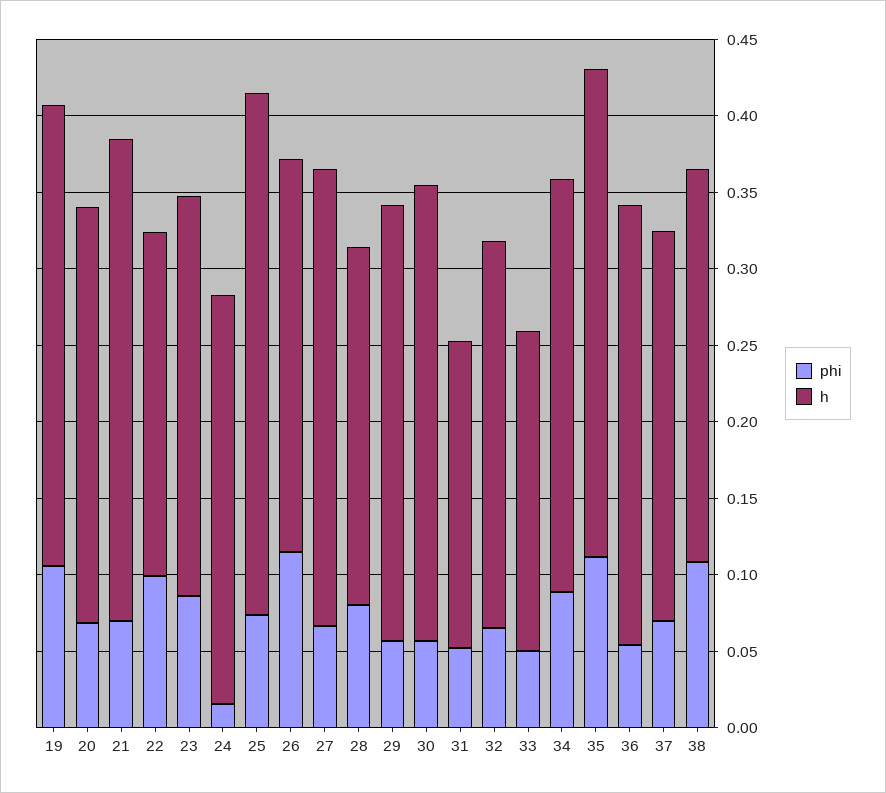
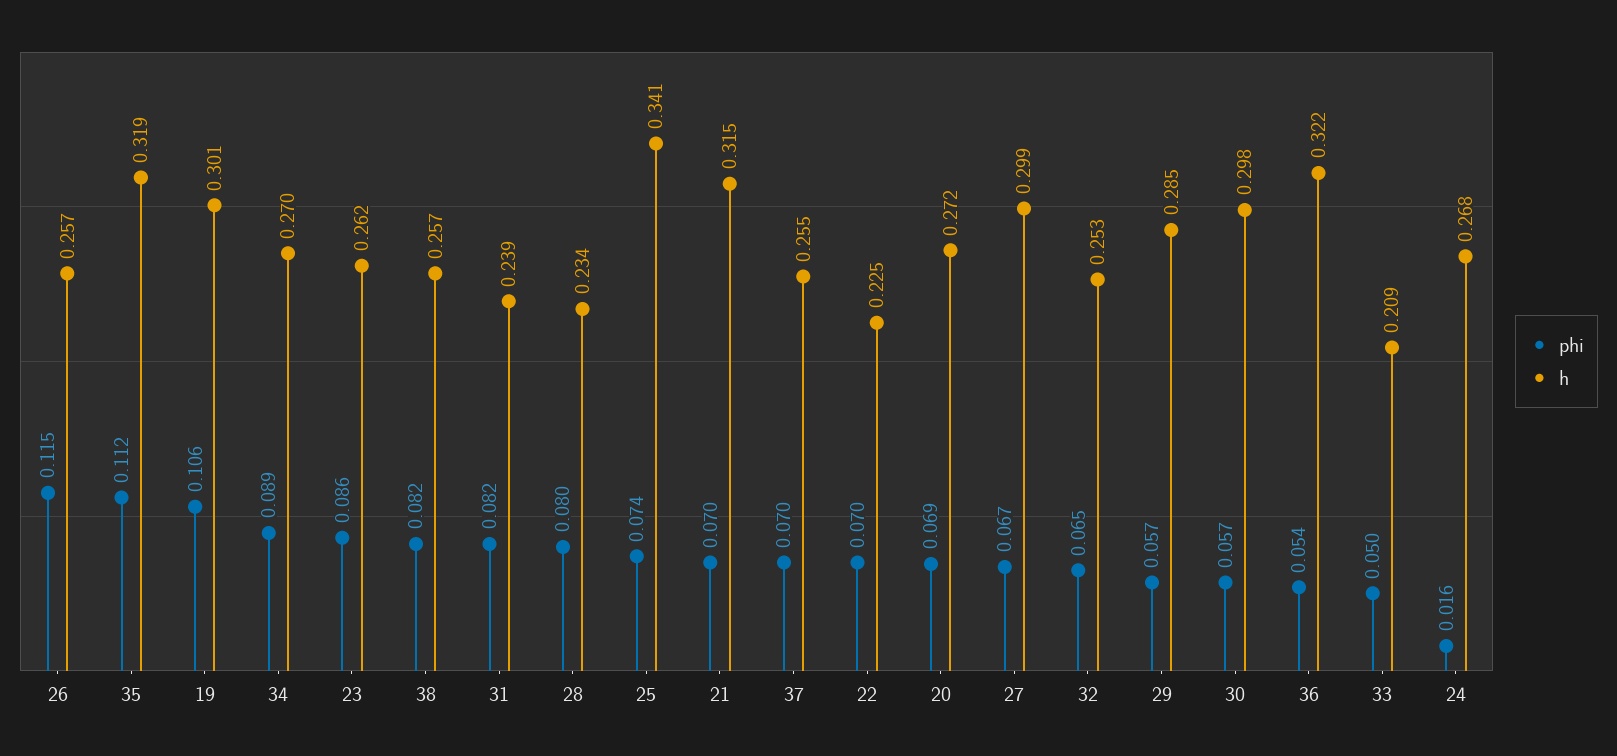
phi, 22: 0.1 -> 0.07
phi, 31: 0.05 -> 0.082
h, 31: 0.2 -> 0.239
h, 36: 0.29 -> 0.322
phi, 38: 0.11 -> 0.082

